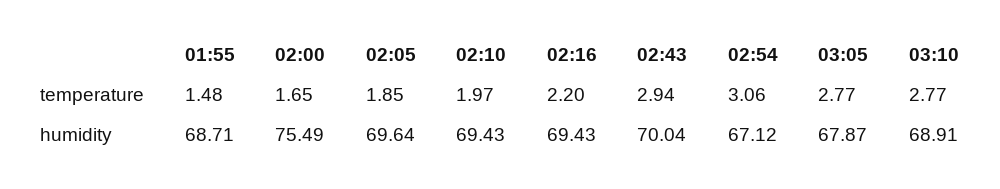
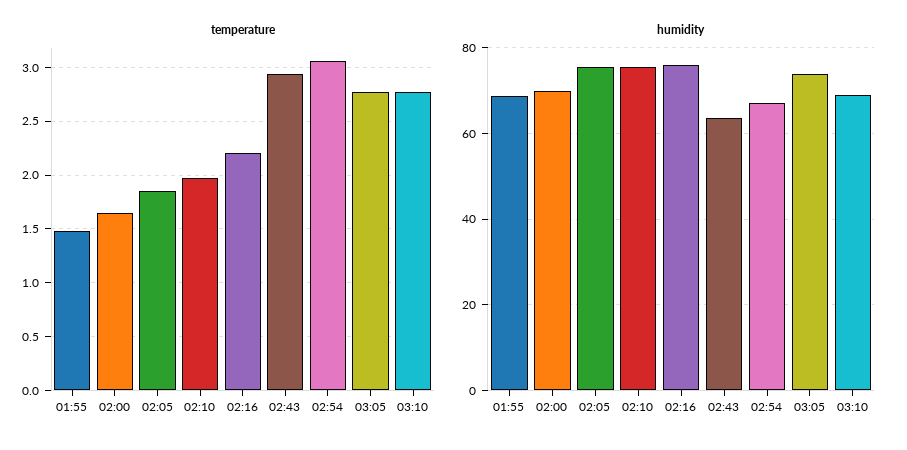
humidity, 02:00: 75.49 -> 70
humidity, 02:05: 69.64 -> 76
humidity, 02:10: 69.43 -> 76
humidity, 02:16: 69.43 -> 76
humidity, 02:43: 70.04 -> 64
humidity, 03:05: 67.87 -> 74

